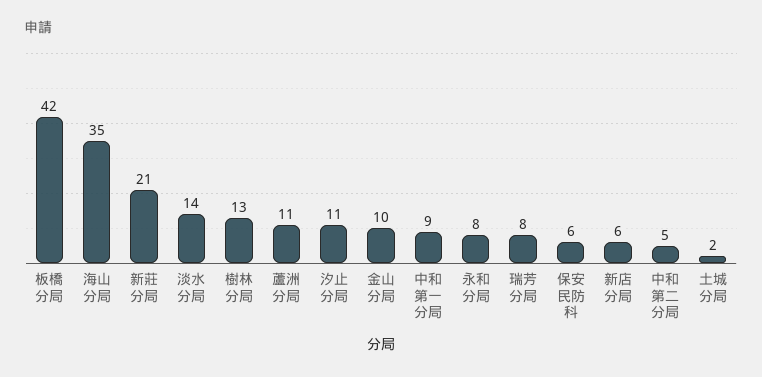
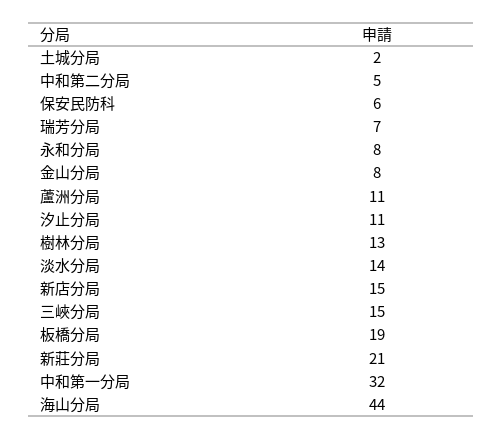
板橋分局: 42 -> 19
海山分局: 35 -> 44
金山分局: 10 -> 8
中和第一分局: 9 -> 32
瑞芳分局: 8 -> 7
新店分局: 6 -> 15
三峽分局: none -> 15

